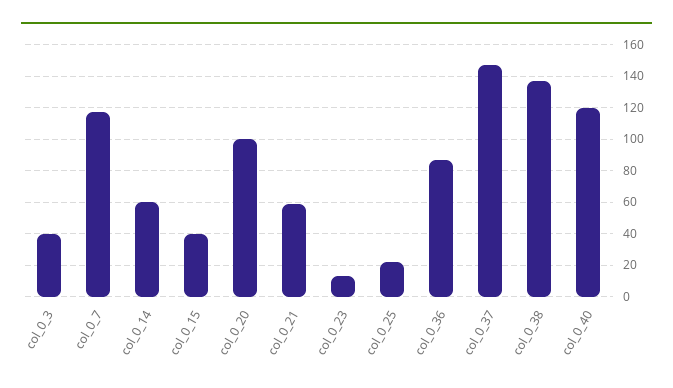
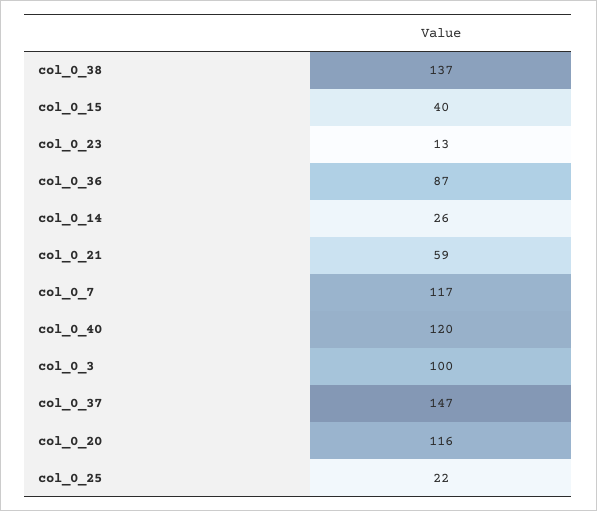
col_0_3: 40 -> 100
col_0_14: 60 -> 26
col_0_20: 100 -> 116

